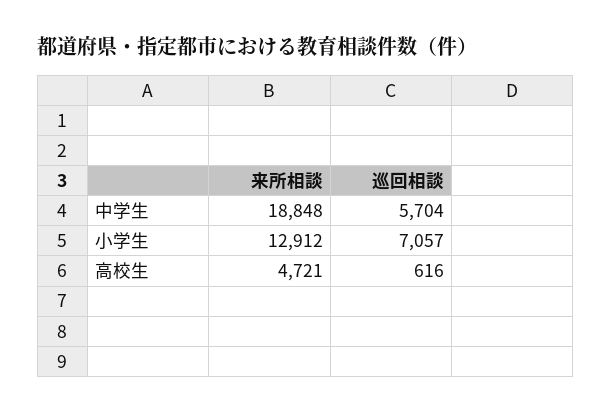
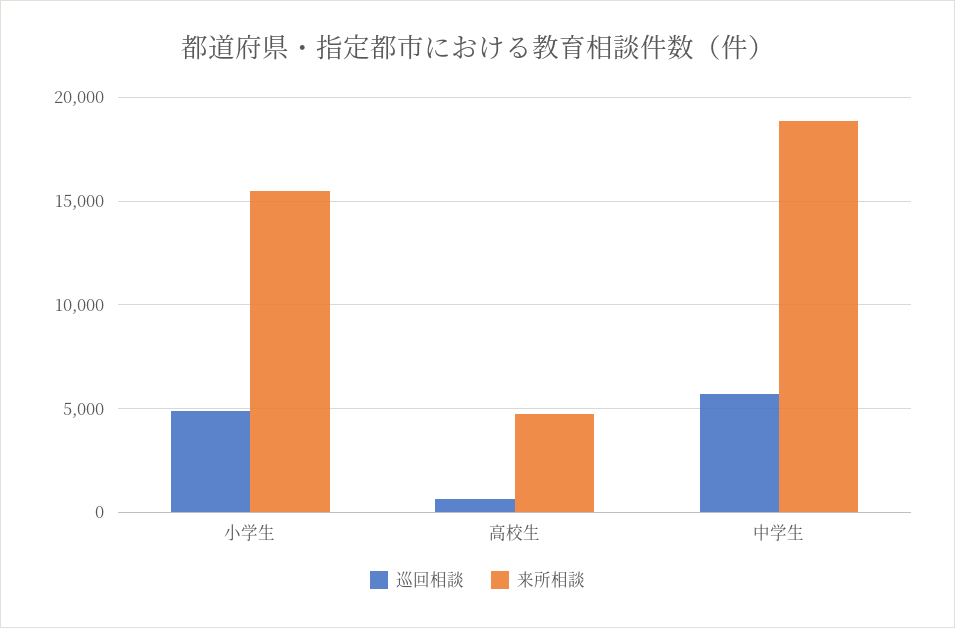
来所相談, 小学生: 12912 -> 15500
巡回相談, 小学生: 7057 -> 5000

